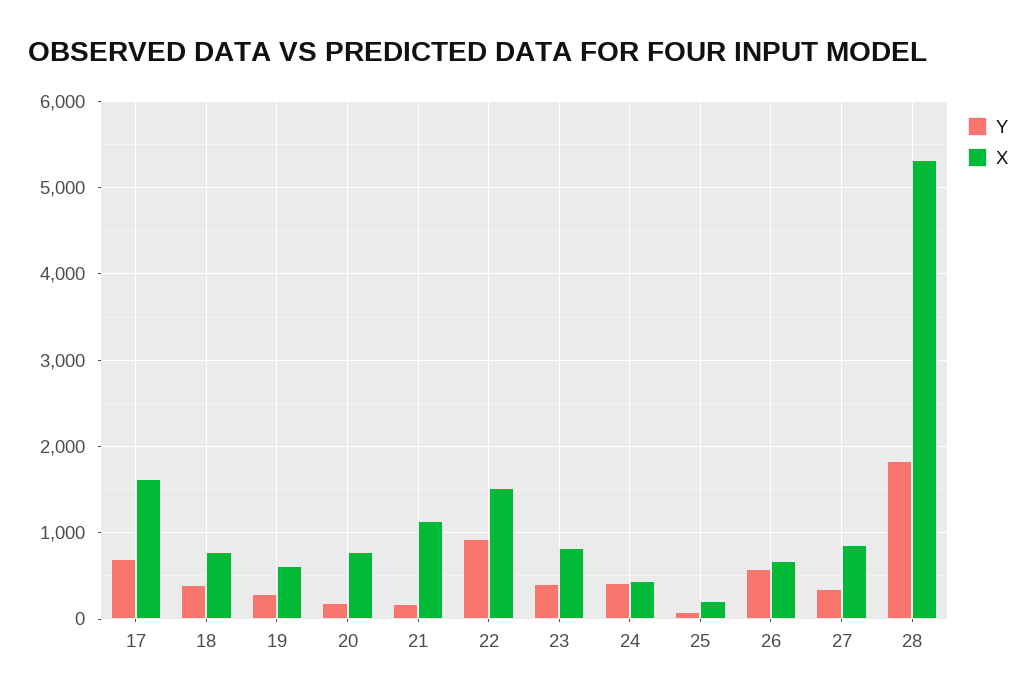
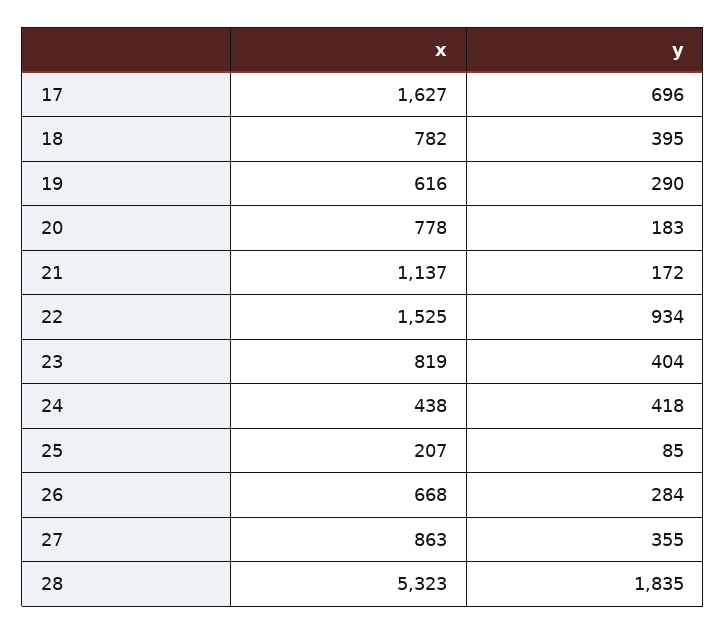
Y, 26: 600 -> 284

